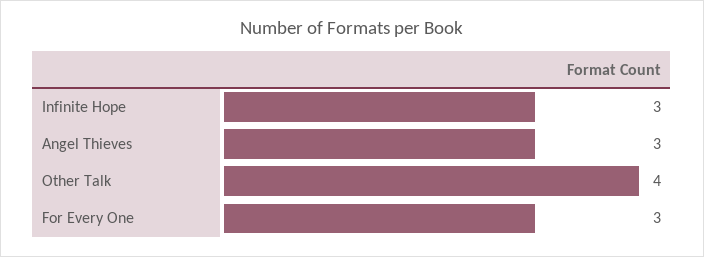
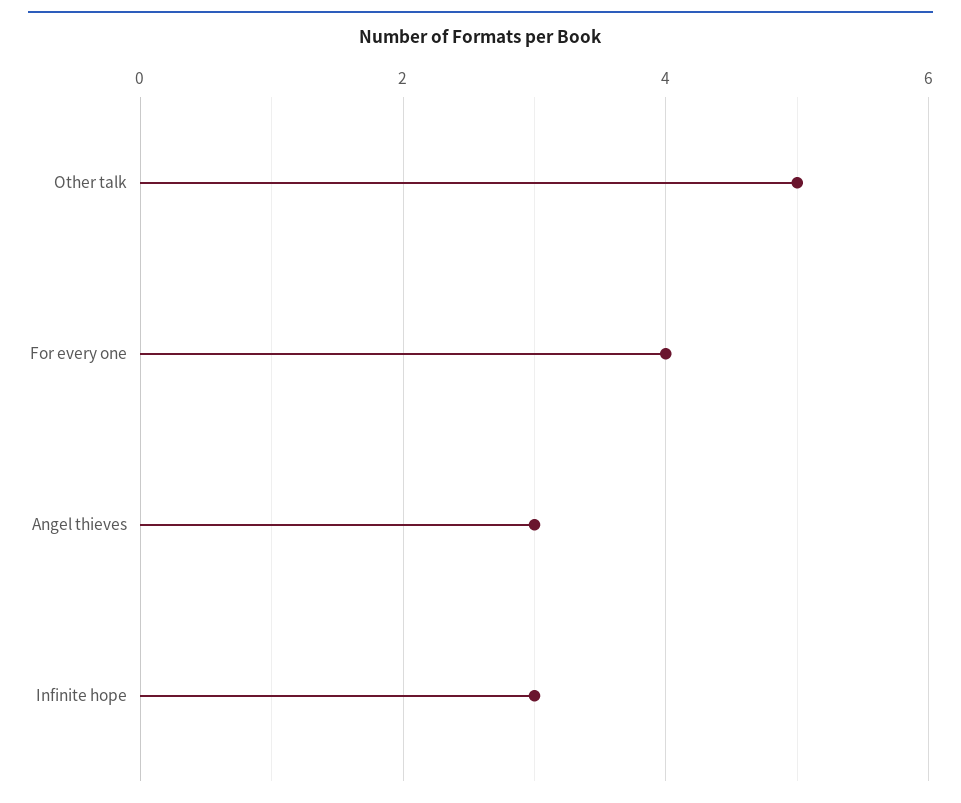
Other Talk: 4 -> 5
For Every One: 3 -> 4

